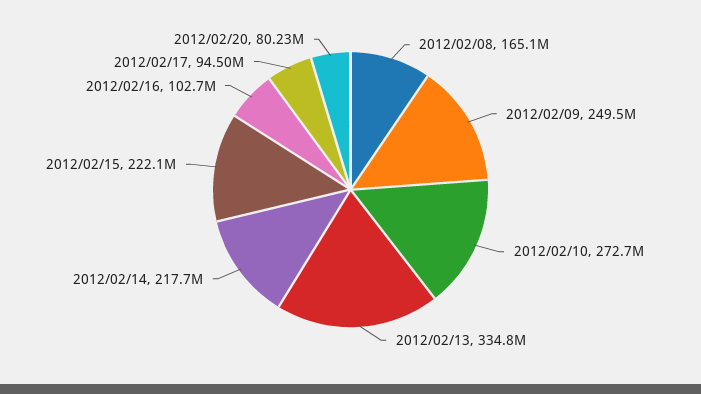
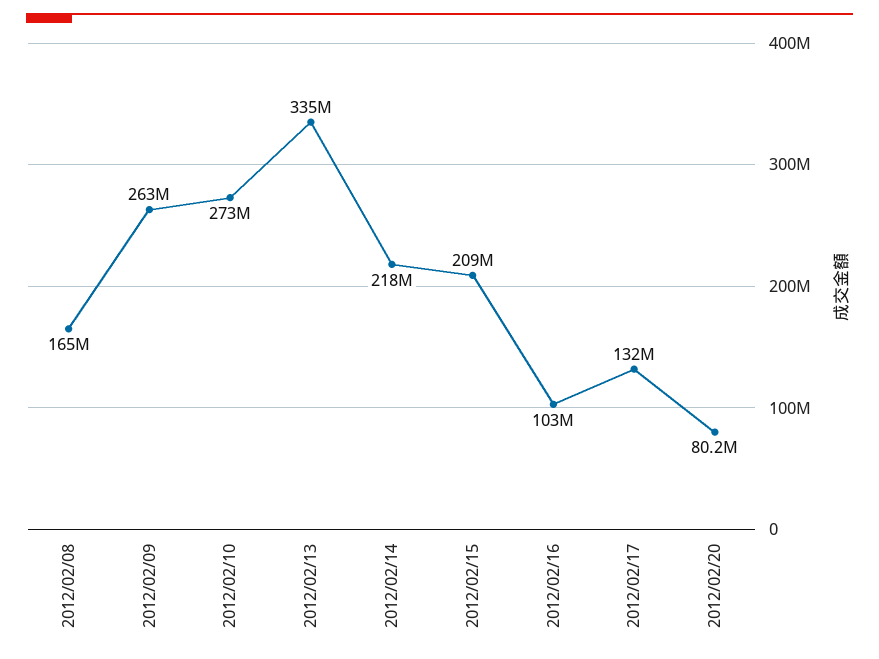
2012/02/09: 249500000 -> 263000000
2012/02/15: 222100000 -> 209000000
2012/02/17: 94500000 -> 132000000

